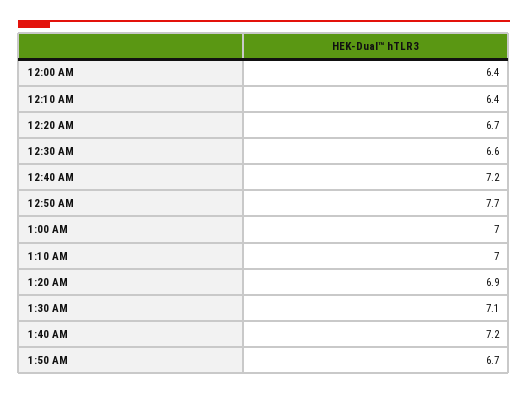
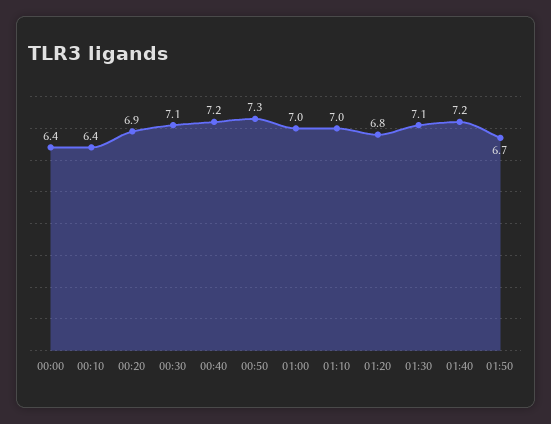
12:20 AM: 6.7 -> 6.9
12:30 AM: 6.6 -> 7.1
12:50 AM: 7.7 -> 7.3
1:20 AM: 6.9 -> 6.8

